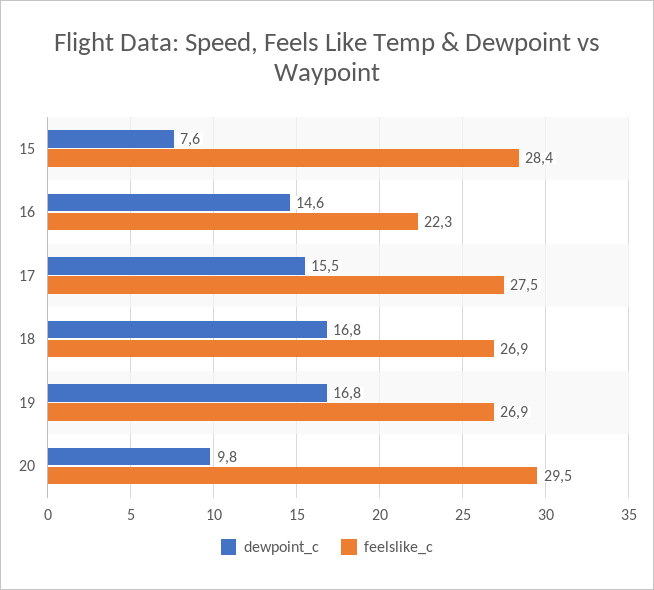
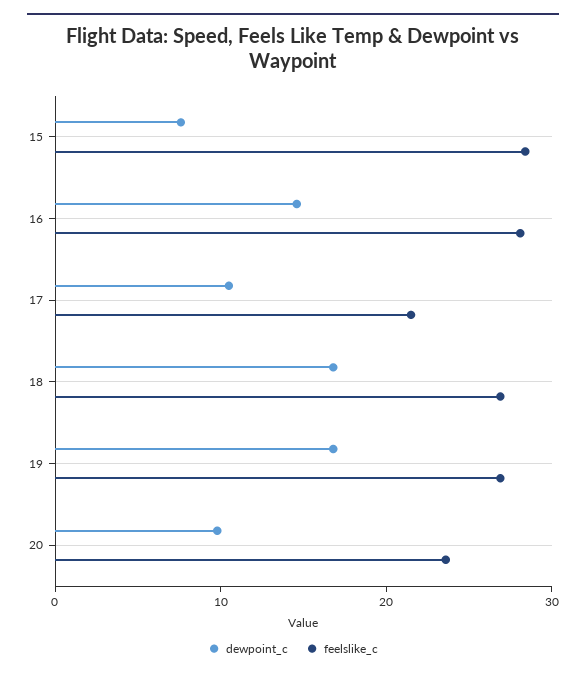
feelslike_c, 16: 22.3 -> 28
dewpoint_c, 17: 15.5 -> 10
feelslike_c, 17: 27.5 -> 22
feelslike_c, 20: 29.5 -> 24

